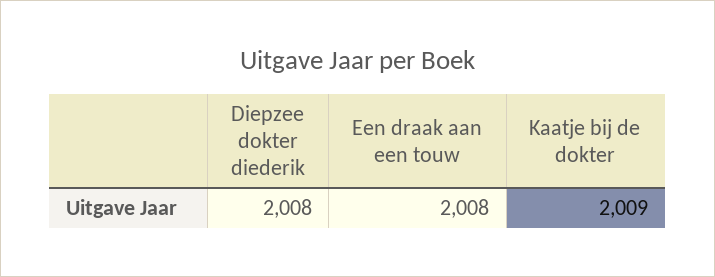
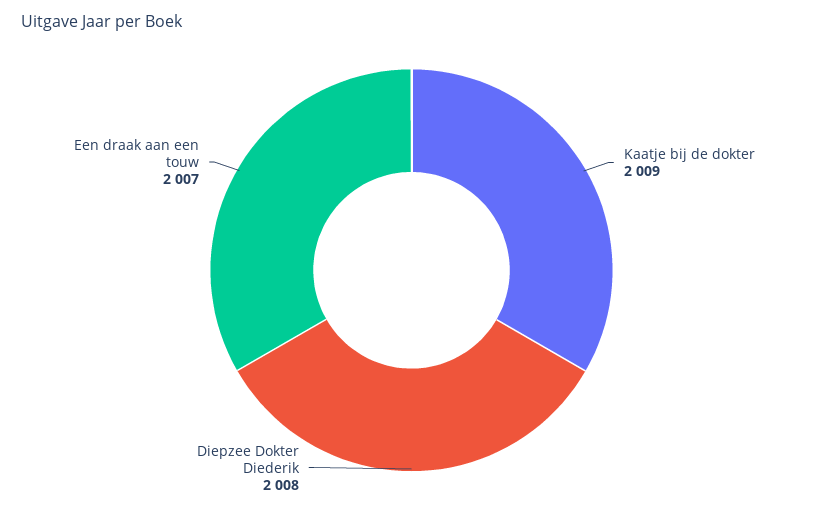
Een draak aan een touw: 2008 -> 2007

